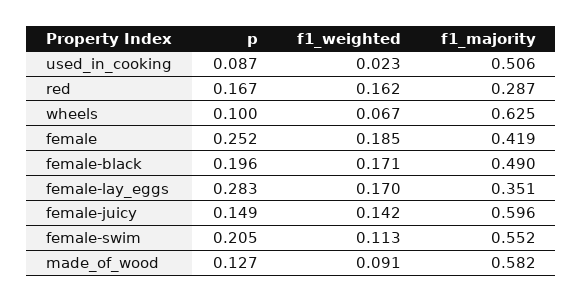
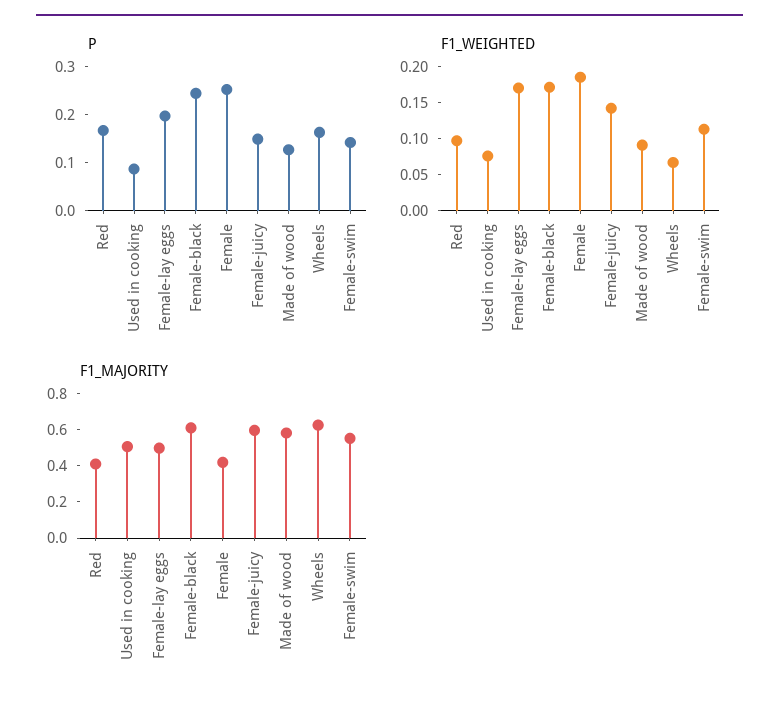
f1_weighted, used_in_cooking: 0.023 -> 0.075
f1_weighted, red: 0.162 -> 0.1
f1_majority, red: 0.287 -> 0.4
p, wheels: 0.1 -> 0.16
p, female-black: 0.196 -> 0.24
f1_majority, female-black: 0.49 -> 0.6
p, female-lay_eggs: 0.283 -> 0.2
f1_majority, female-lay_eggs: 0.351 -> 0.5
p, female-swim: 0.205 -> 0.14

